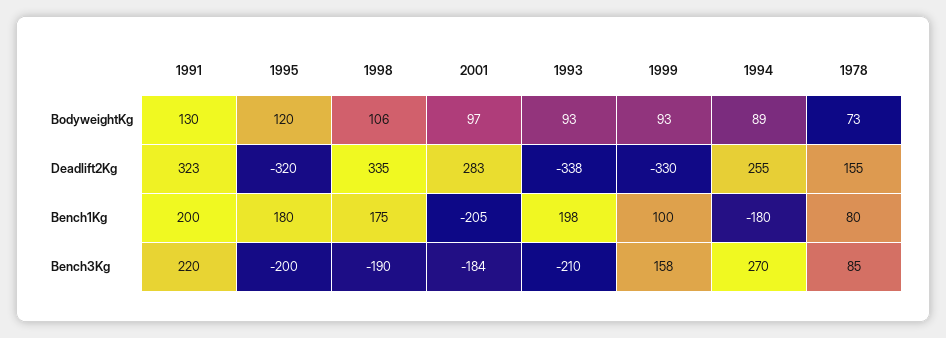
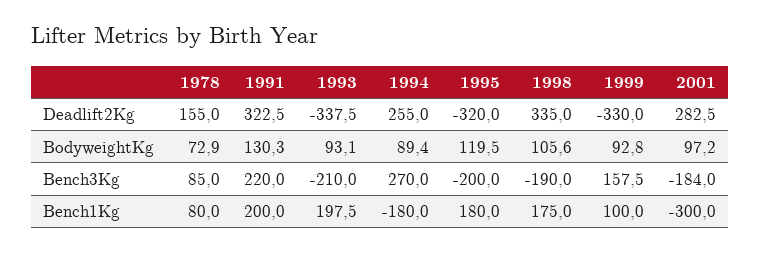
2001, Bench1Kg: -205 -> -300

